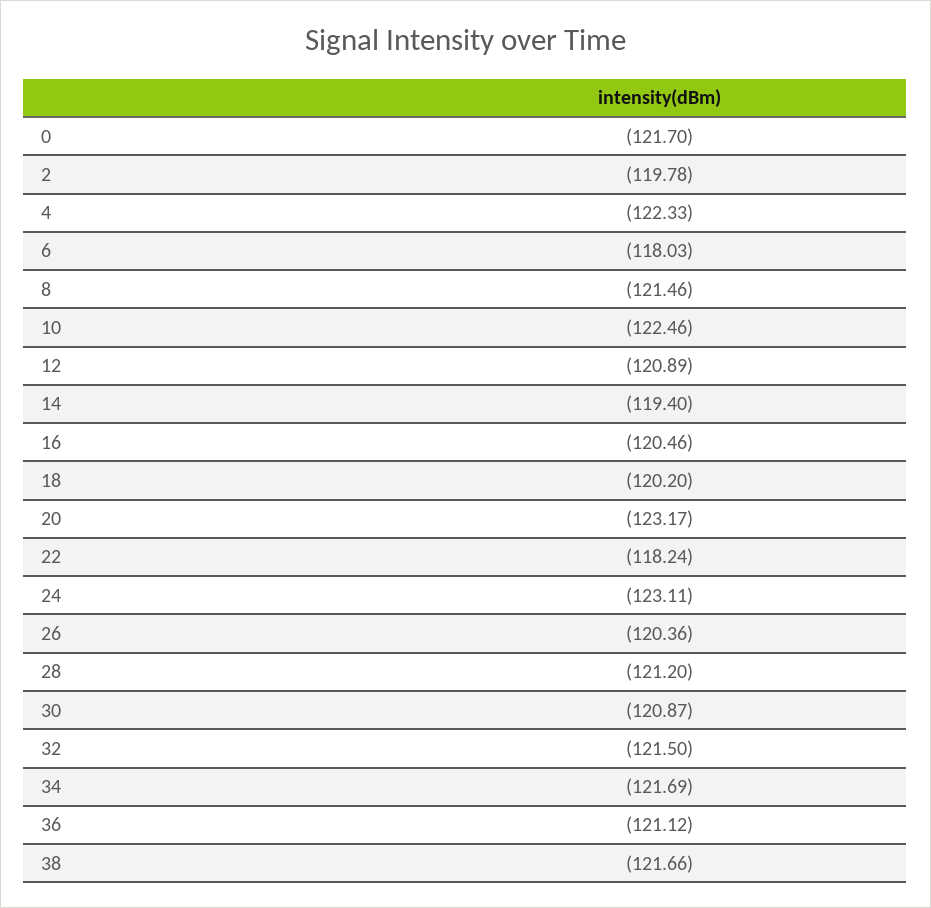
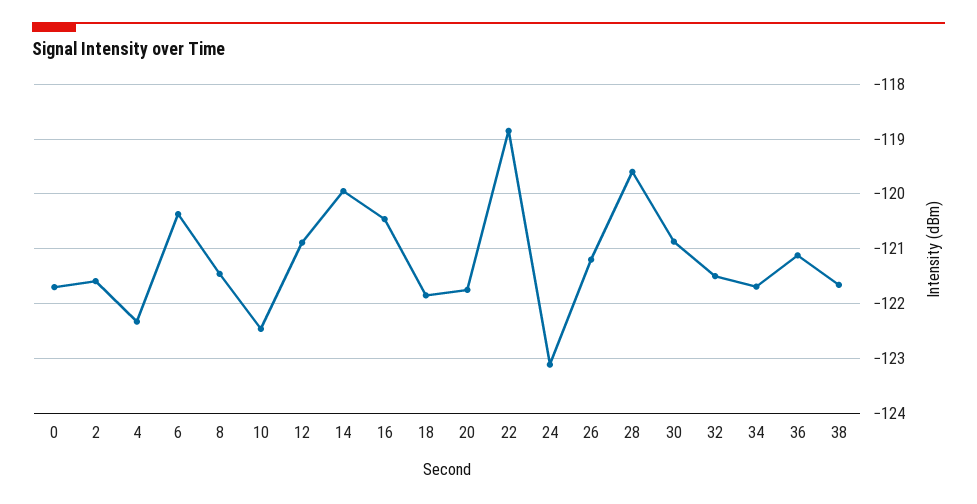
2: -119.78 -> -121.6
6: -118.03 -> -120.4
14: -119.4 -> -120
18: -120.2 -> -121.8
20: -123.17 -> -121.8
22: -118.24 -> -118.8
26: -120.36 -> -121.2
28: -121.2 -> -119.6

